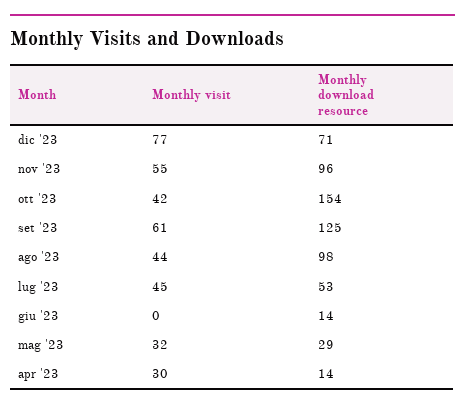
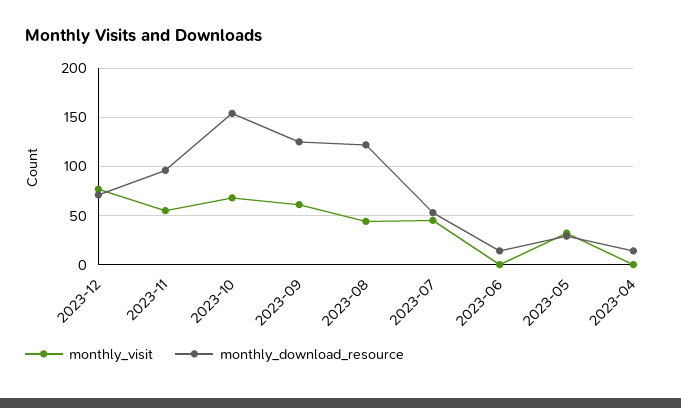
Monthly visit, ott '23: 42 -> 70
Monthly download resource, ago '23: 98 -> 120
Monthly visit, apr '23: 30 -> 0

